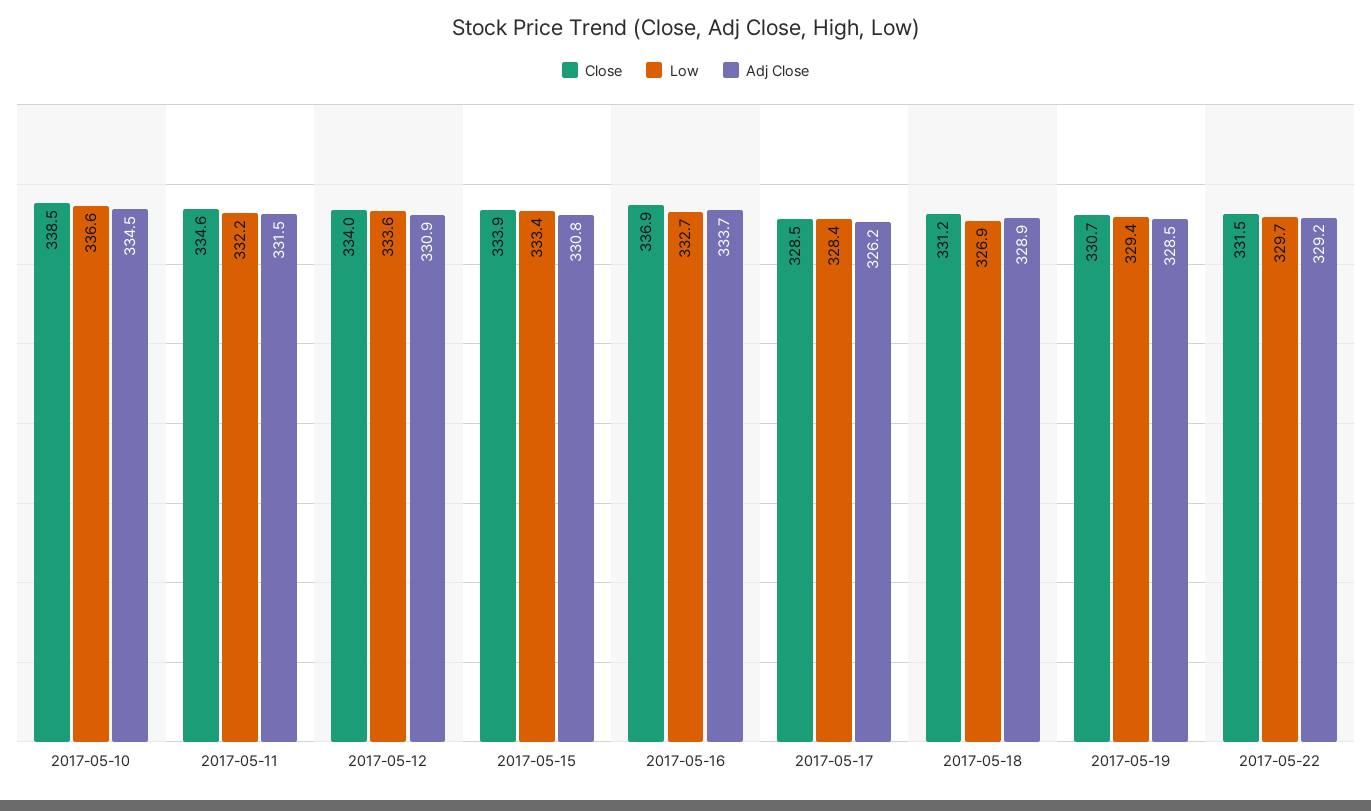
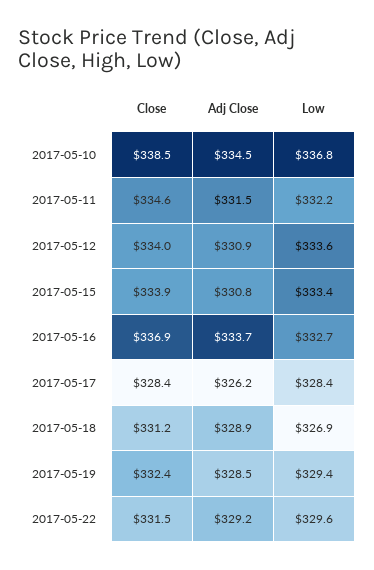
Low, 2017-05-10: 336.6 -> 336.8
Close, 2017-05-17: 328.5 -> 328.4
Close, 2017-05-19: 330.7 -> 332.4
Low, 2017-05-22: 329.7 -> 329.6

